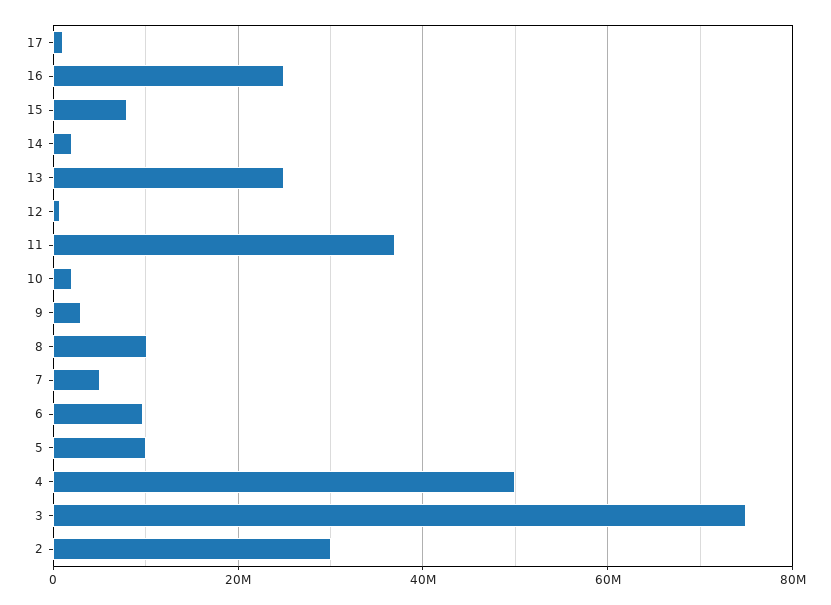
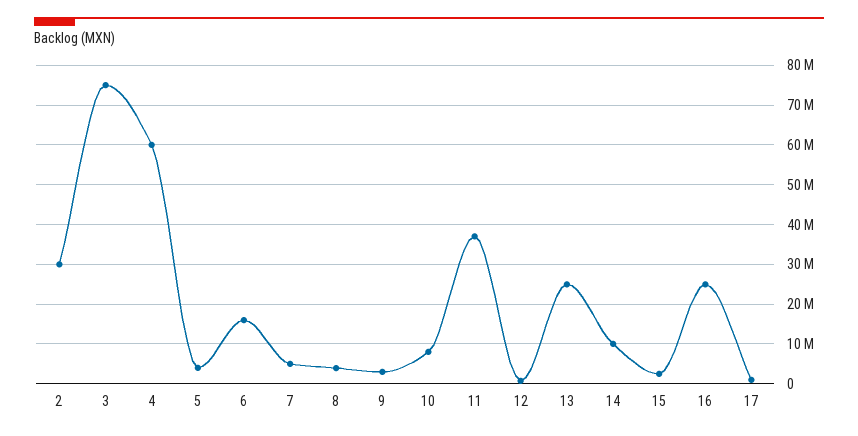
15: 8000000 -> 2000000
14: 2000000 -> 10000000
10: 2000000 -> 8000000
8: 10000000 -> 4000000
6: 10000000 -> 16000000
5: 10000000 -> 4000000
4: 50000000 -> 60000000

